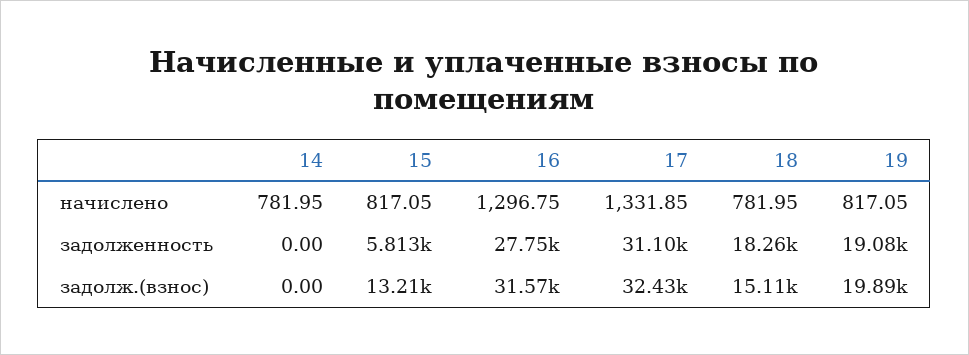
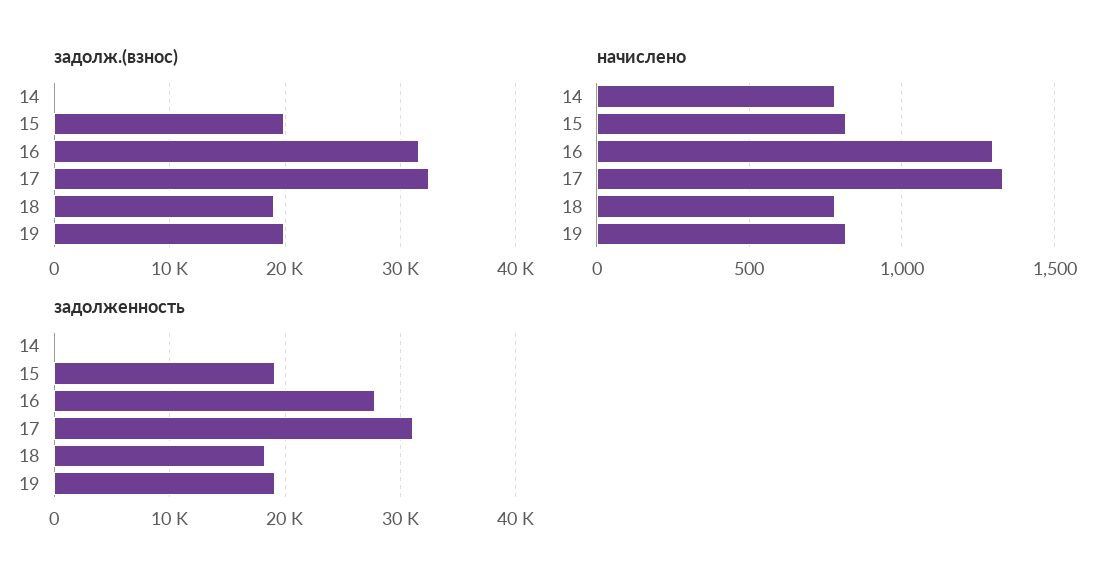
задолженность, 15: 5813 -> 19000
задолж.(взнос), 15: 13210 -> 20000
задолж.(взнос), 18: 15110 -> 19000

